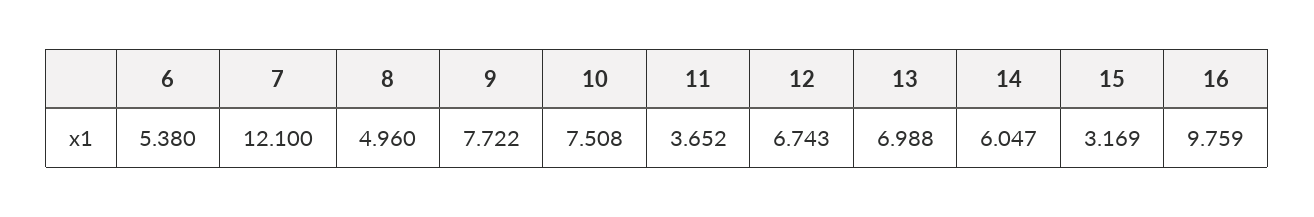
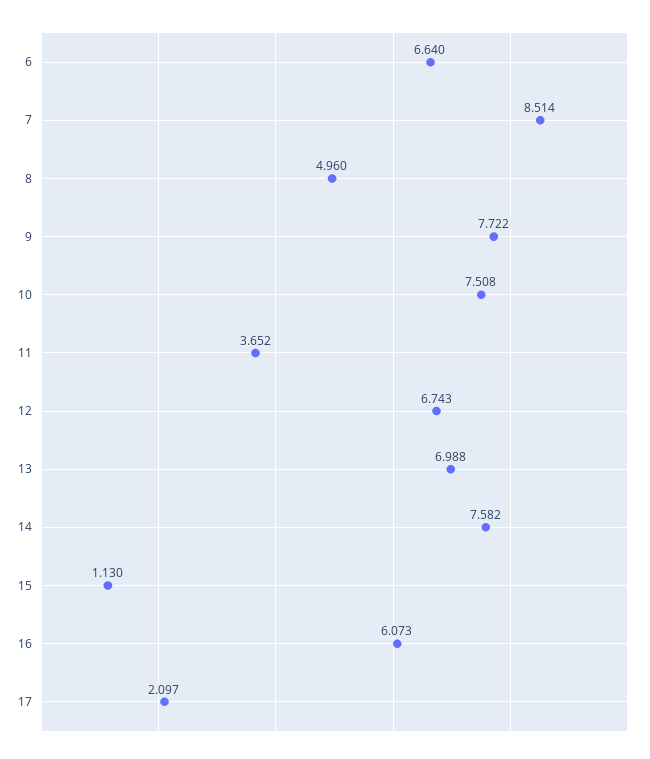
6: 5.38 -> 6.64
7: 12.1 -> 8.514
14: 6.047 -> 7.582
15: 3.169 -> 1.13
16: 9.759 -> 6.073
17: none -> 2.097

